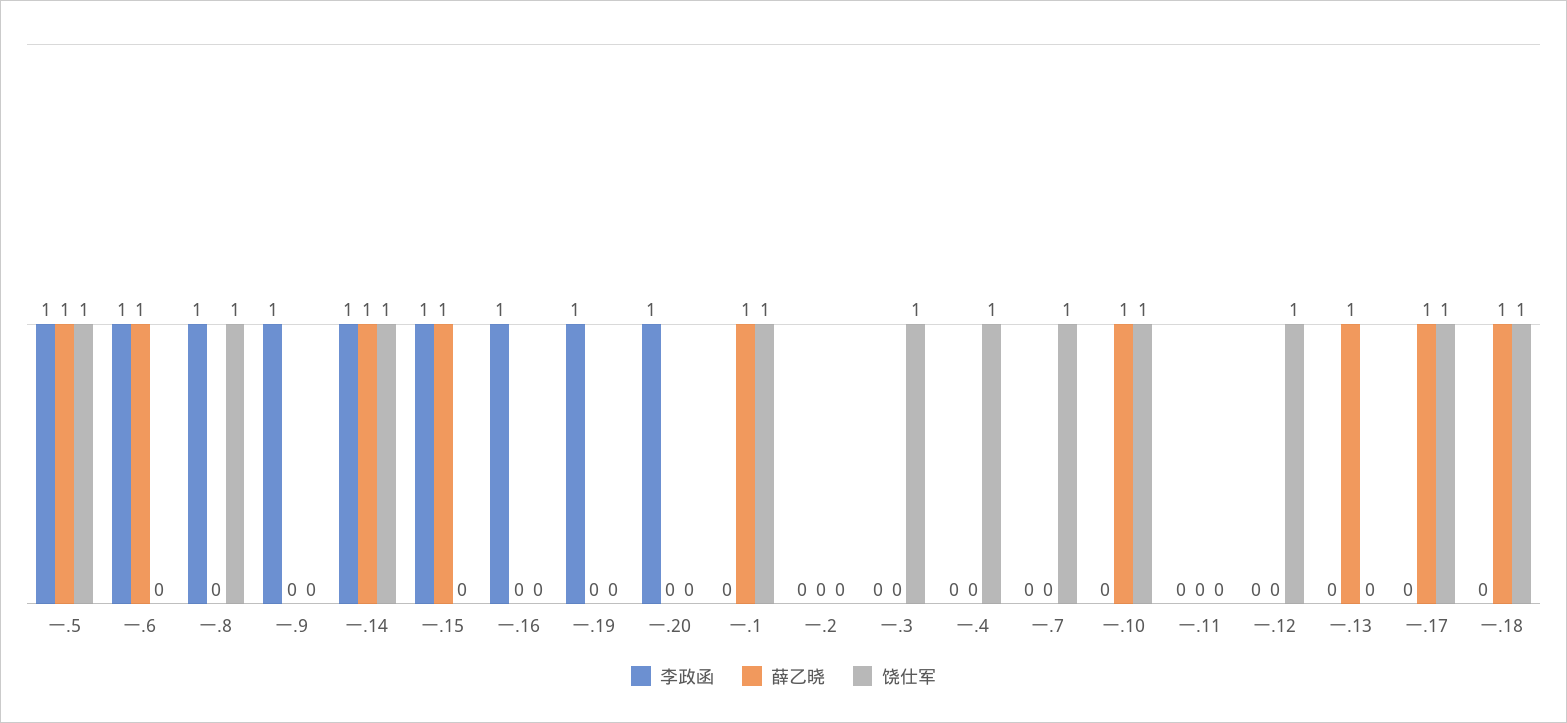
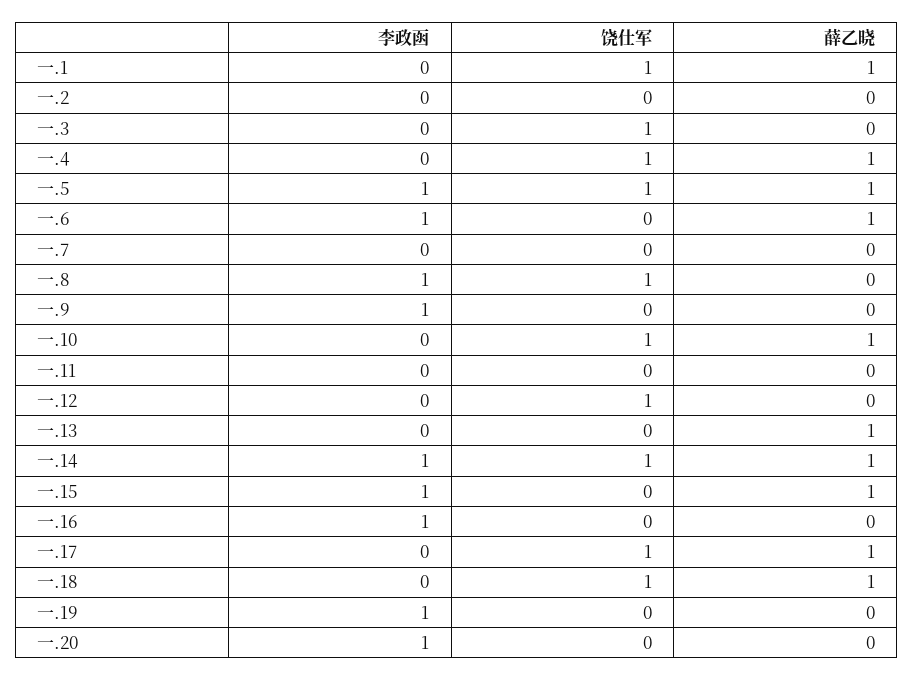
薛乙晓, 一.4: 0 -> 1
饶仕军, 一.7: 1 -> 0

